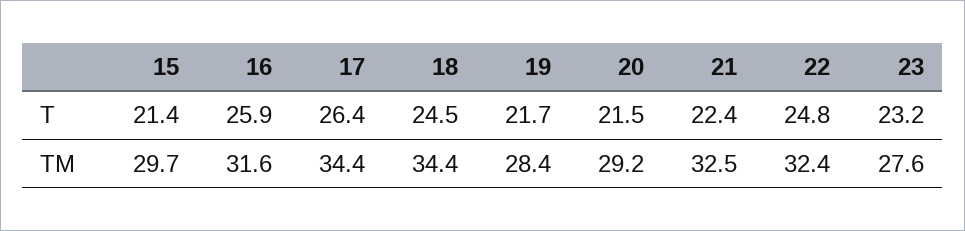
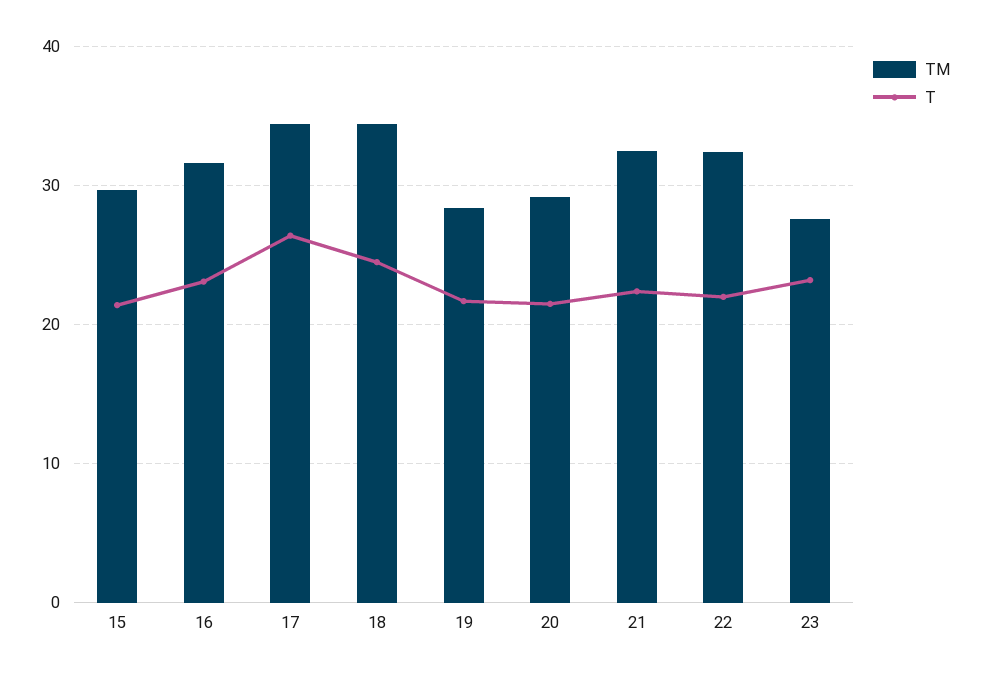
T, 16: 25.9 -> 23
T, 22: 24.8 -> 22

